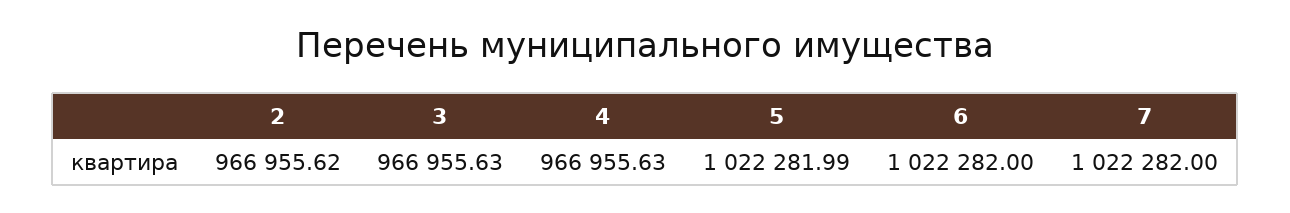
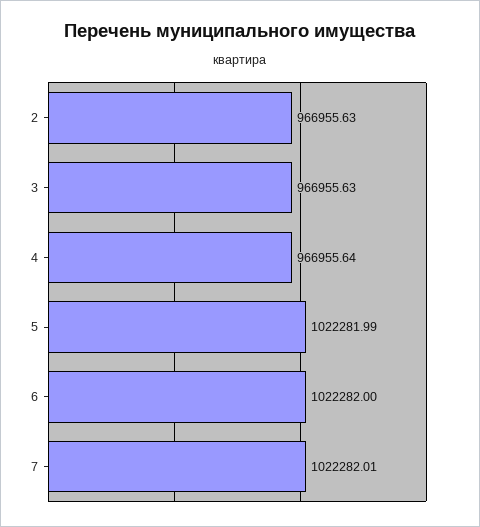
2: 966955.62 -> 966955.63
4: 966955.63 -> 966955.64
7: 1022282 -> 1022282.01

